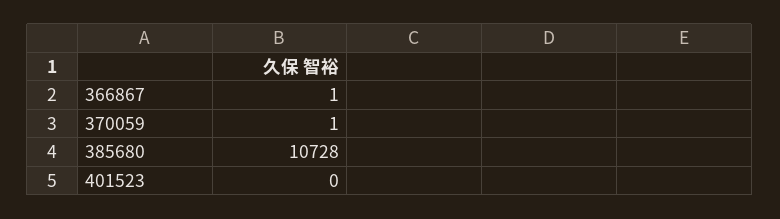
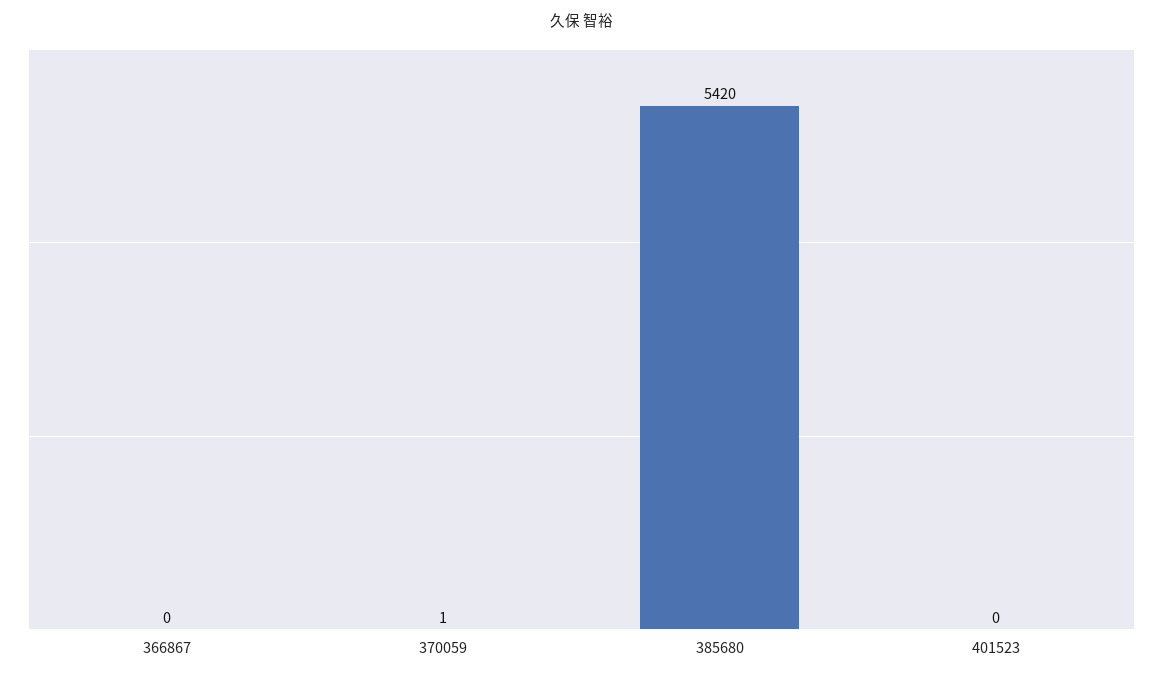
366867: 1 -> 0
385680: 10728 -> 5420

